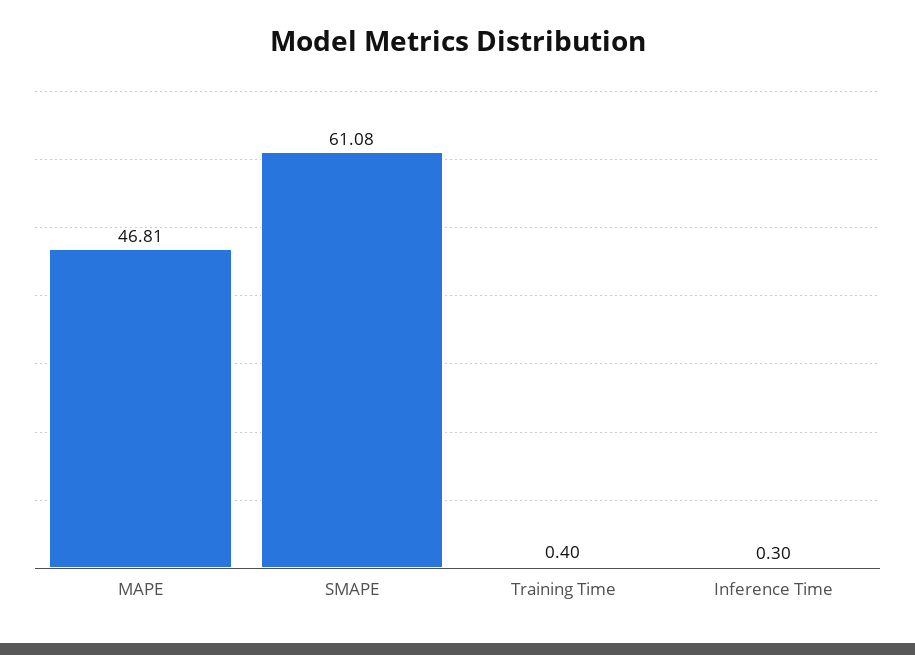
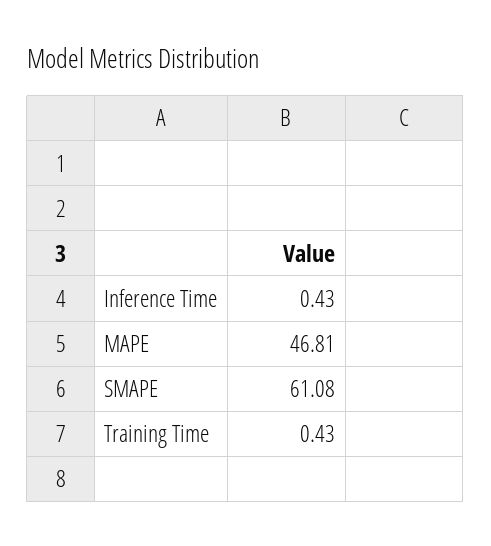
Training Time: 0.4 -> 0.43
Inference Time: 0.3 -> 0.43

